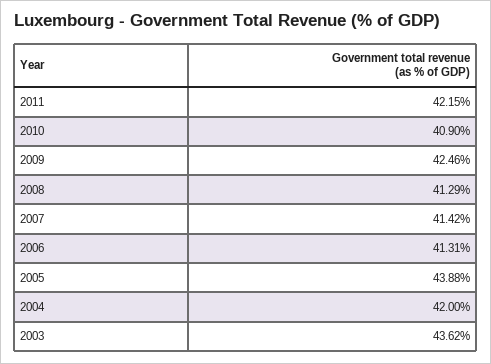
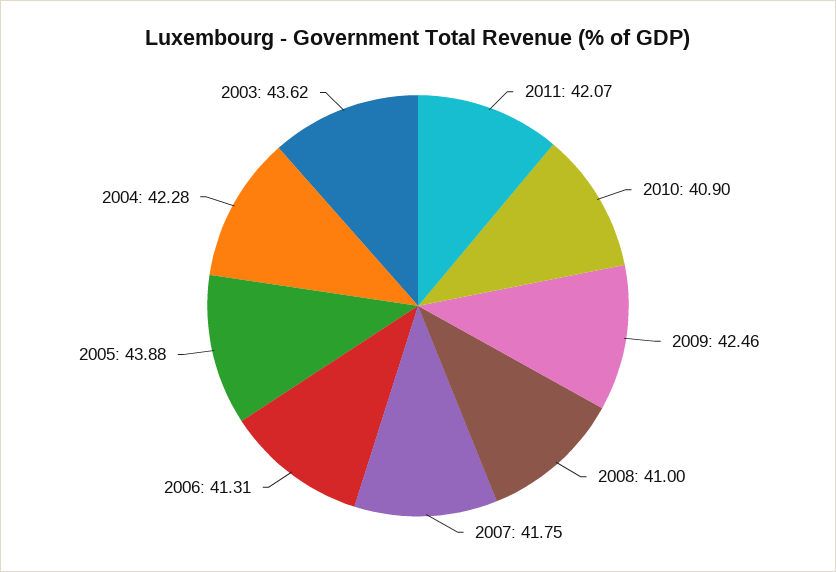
2011: 42.15 -> 42.07
2008: 41.29 -> 41
2007: 41.42 -> 41.75
2004: 42 -> 42.28

